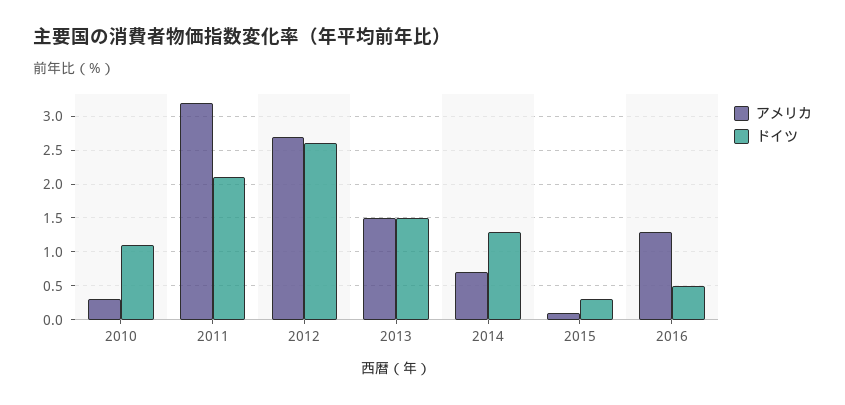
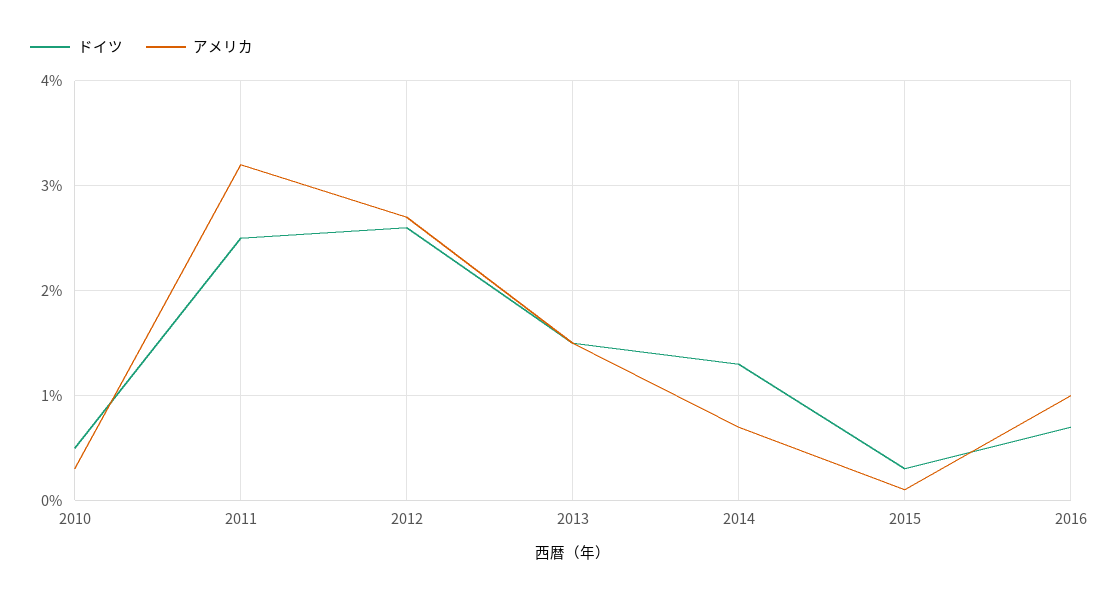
ドイツ, 2010: 1.1 -> 0.5
ドイツ, 2011: 2.1 -> 2.5
アメリカ, 2016: 1.3 -> 1
ドイツ, 2016: 0.5 -> 0.7

